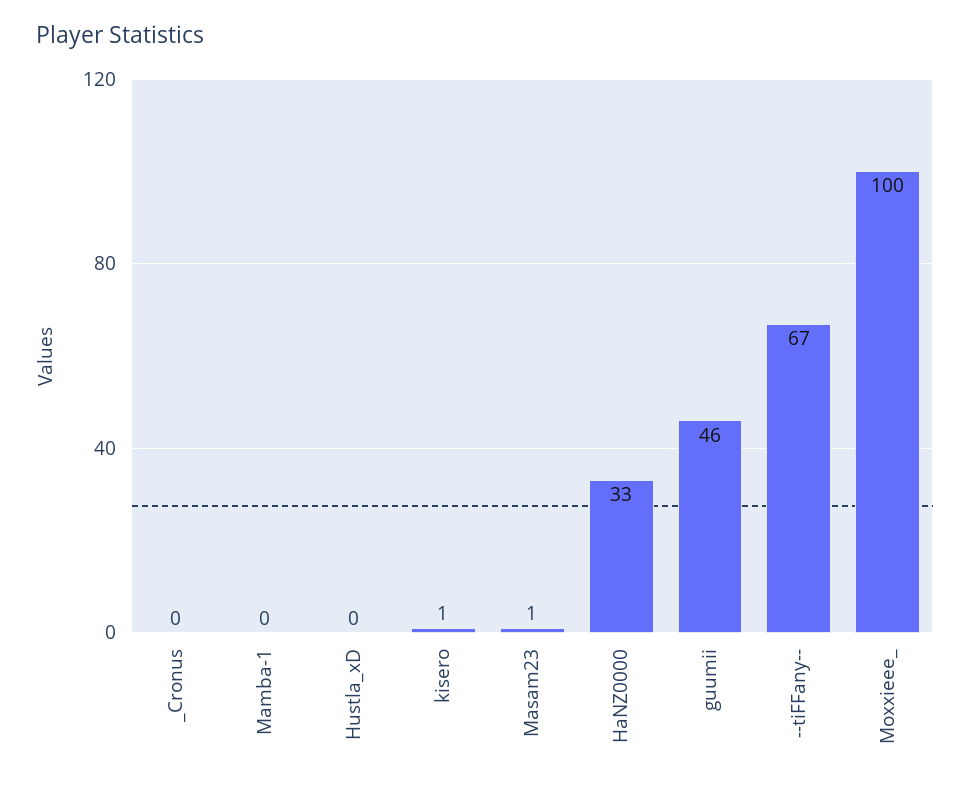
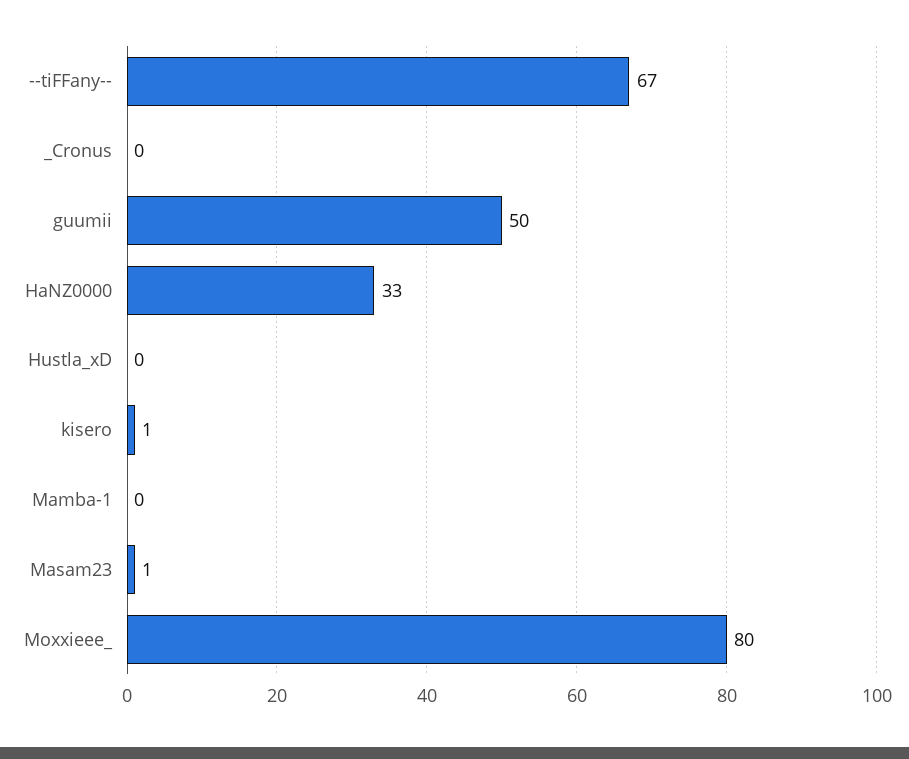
guumii: 46 -> 50
Moxxieee_: 100 -> 80

